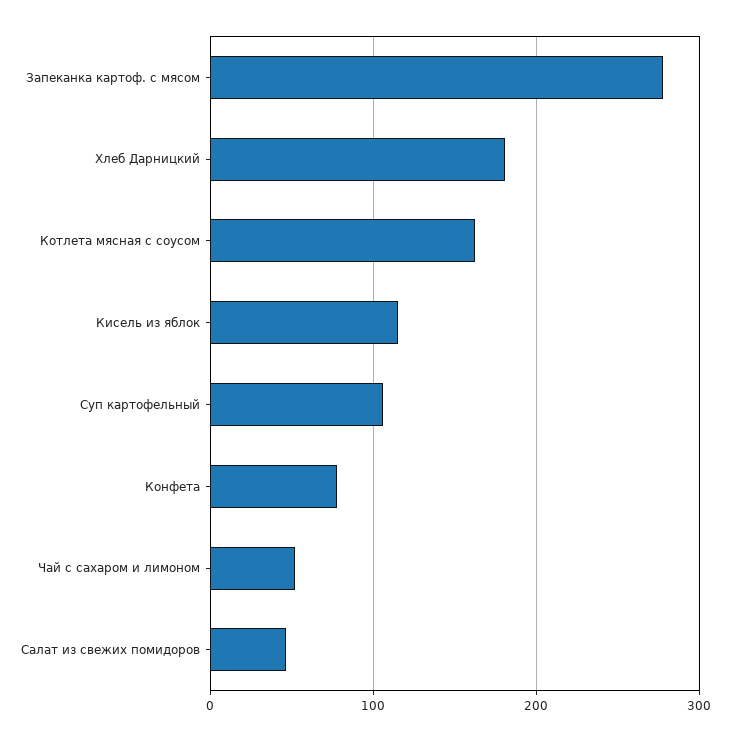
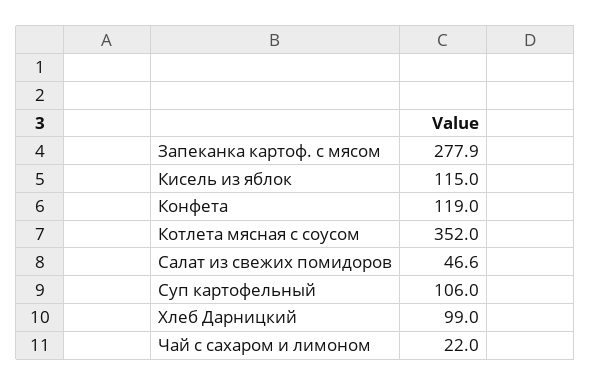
Хлеб Дарницкий: 180 -> 99
Котлета мясная с соусом: 160 -> 352
Конфета: 80 -> 119
Чай с сахаром и лимоном: 50 -> 22

